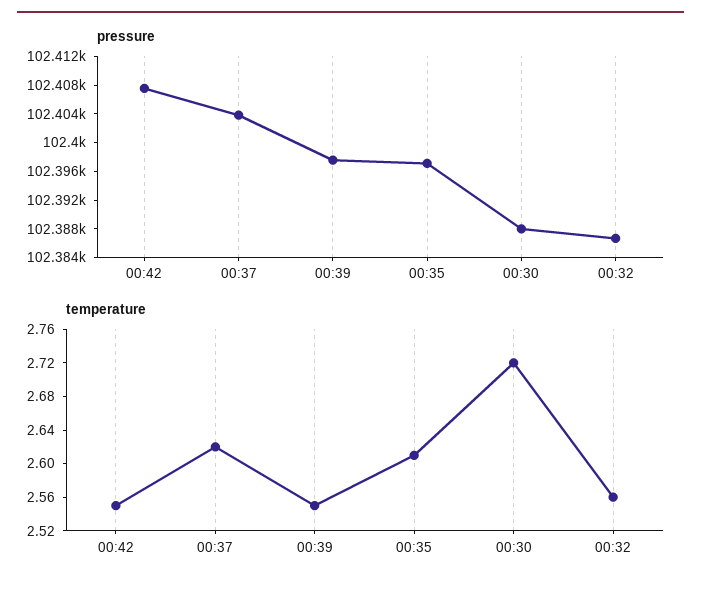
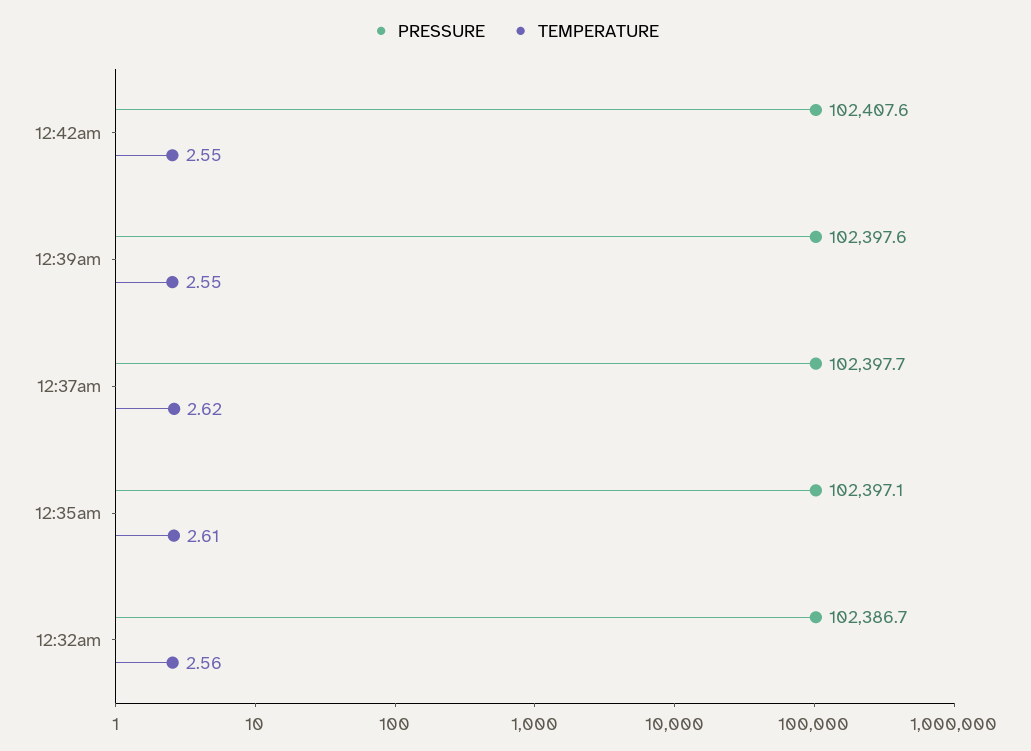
pressure, 00:37: 102404 -> 102397.7
pressure, 00:30: 102388 -> none
temperature, 00:30: 2.72 -> none

